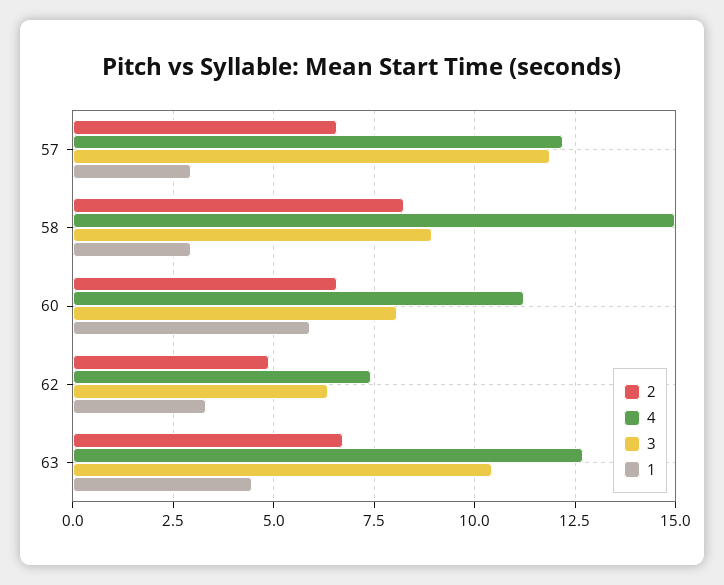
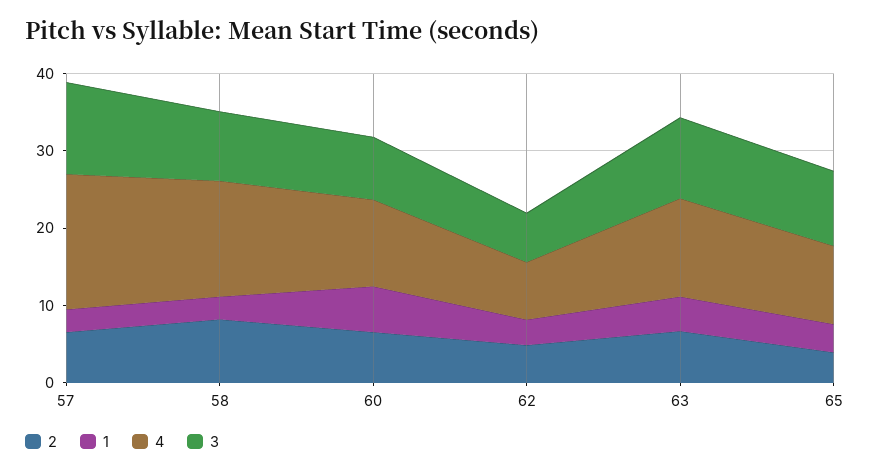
4, 57: 12.25 -> 18
2, 65: none -> 4
1, 65: none -> 4
4, 65: none -> 10
3, 65: none -> 10

